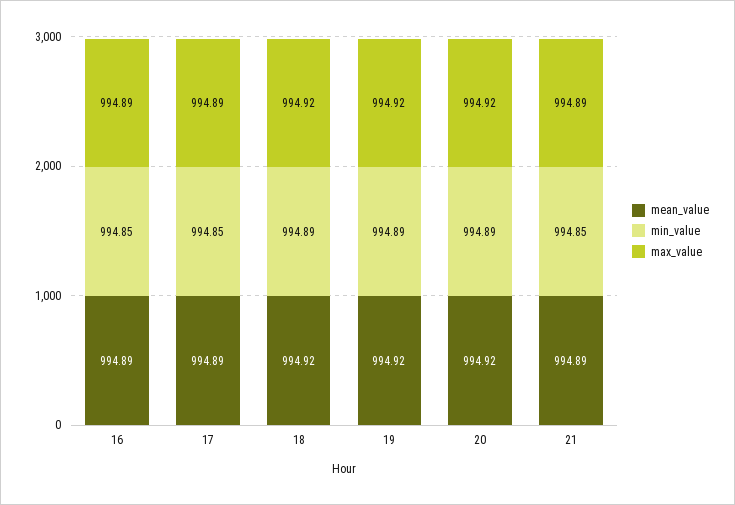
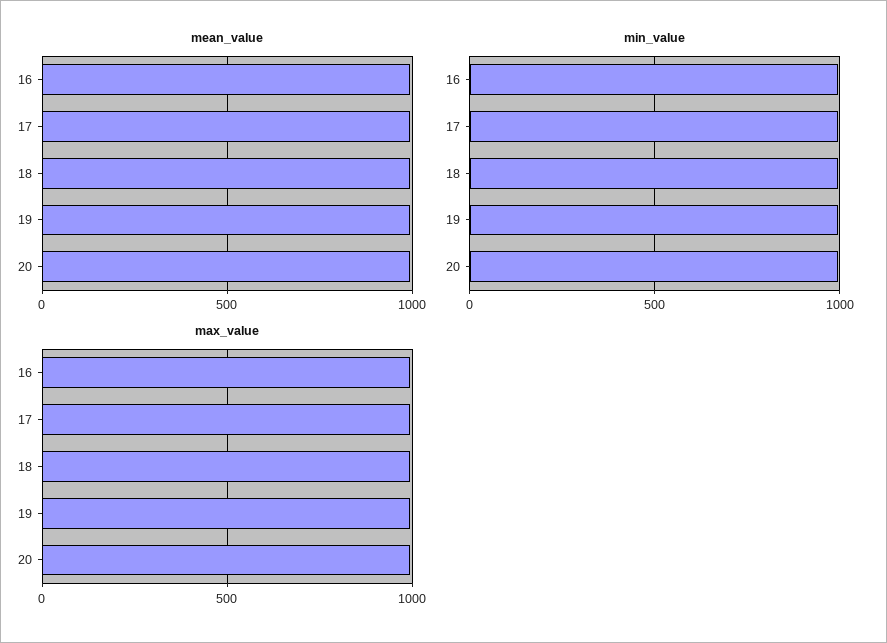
mean_value, 21: 994.89 -> none
min_value, 21: 994.85 -> none
max_value, 21: 994.89 -> none

